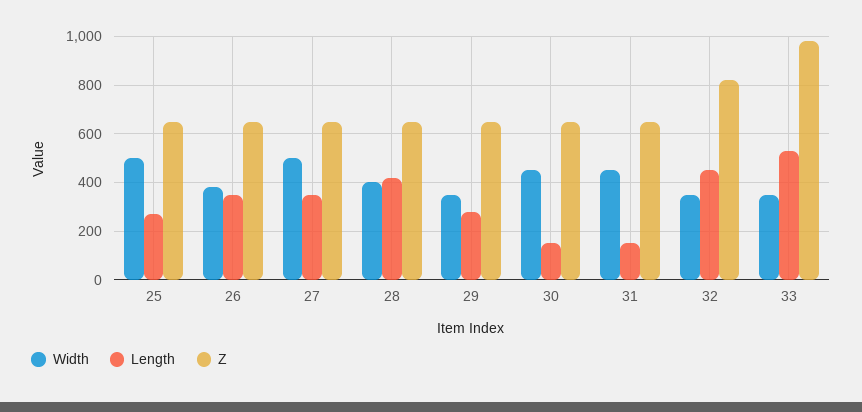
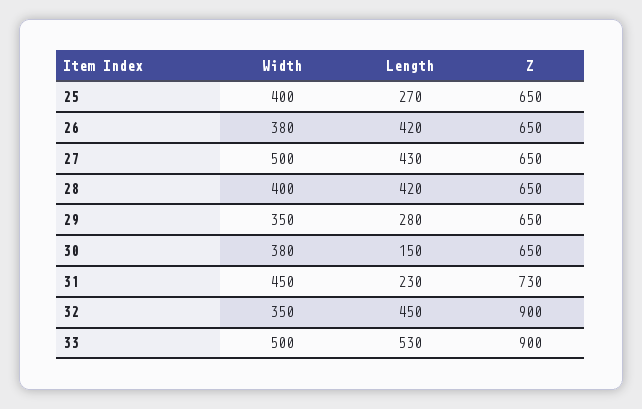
Width, 25: 500 -> 400
Length, 26: 350 -> 420
Length, 27: 350 -> 430
Width, 30: 450 -> 380
Length, 31: 150 -> 230
Z, 31: 650 -> 730
Z, 32: 825 -> 900
Width, 33: 350 -> 500
Z, 33: 975 -> 900

